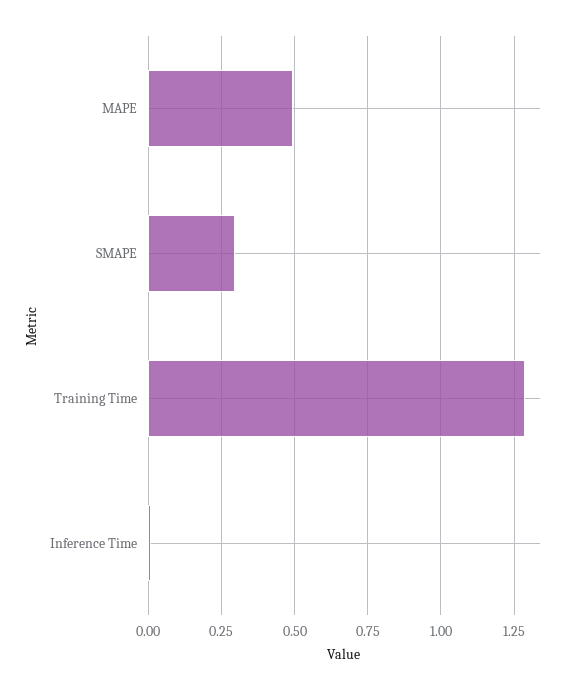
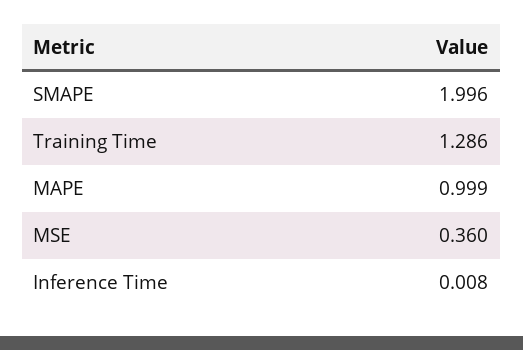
MAPE: 0.5 -> 0.999
SMAPE: 0.3 -> 1.996
MSE: none -> 0.36

